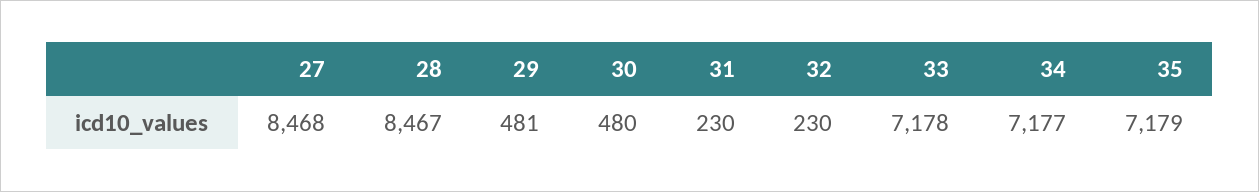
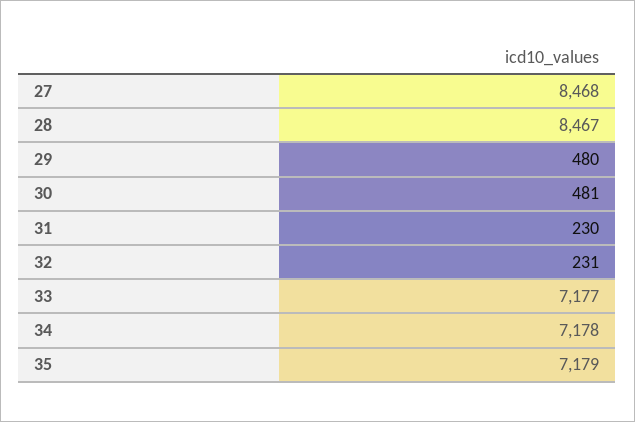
29: 481 -> 480
30: 480 -> 481
32: 230 -> 231
33: 7178 -> 7177
34: 7177 -> 7178

